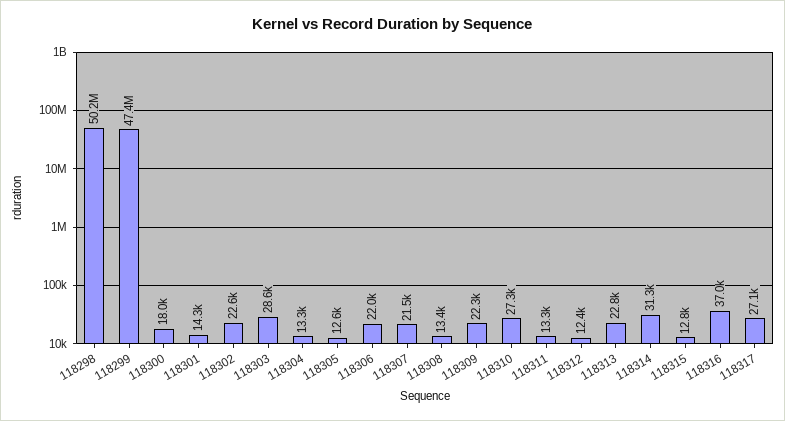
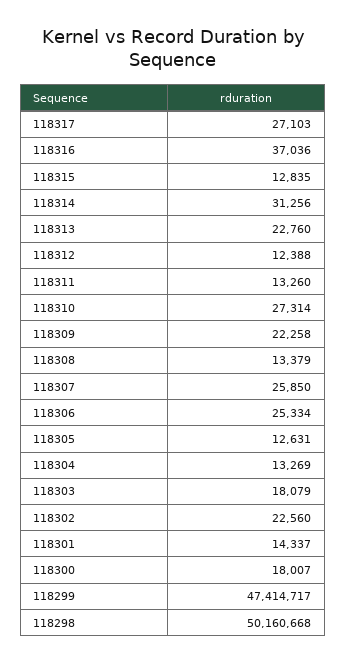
118303: 28600 -> 18079
118306: 22000 -> 25334
118307: 21500 -> 25850

